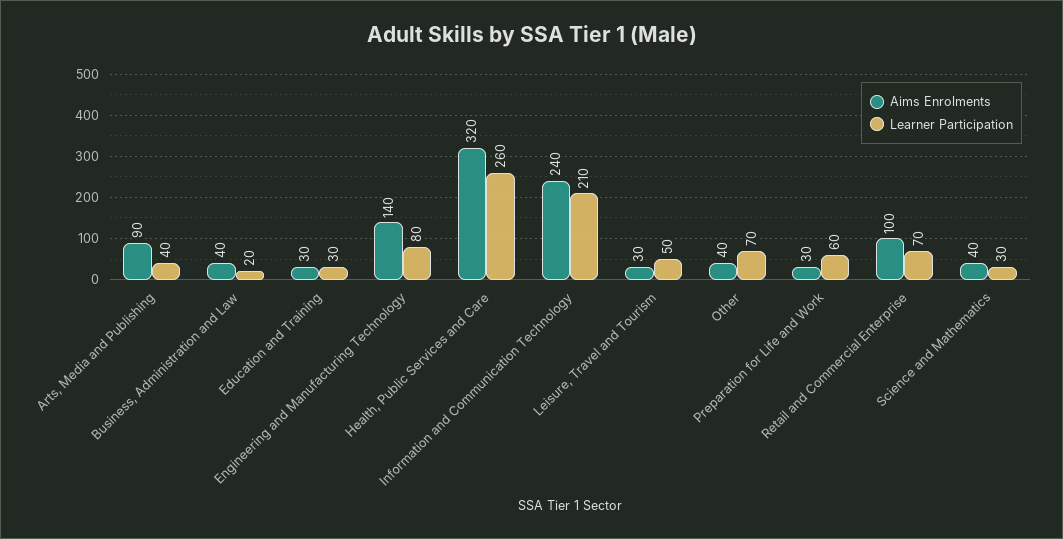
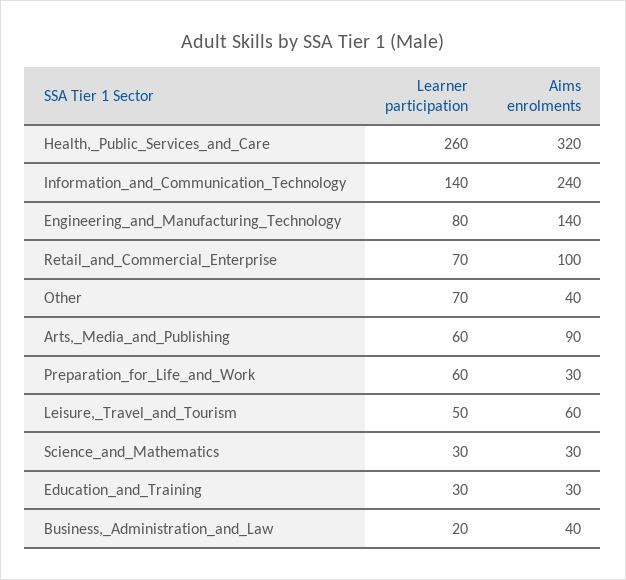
Learner Participation, Arts, Media and Publishing: 40 -> 60
Learner Participation, Information and Communication Technology: 210 -> 140
Aims Enrolments, Leisure, Travel and Tourism: 30 -> 60
Aims Enrolments, Science and Mathematics: 40 -> 30

